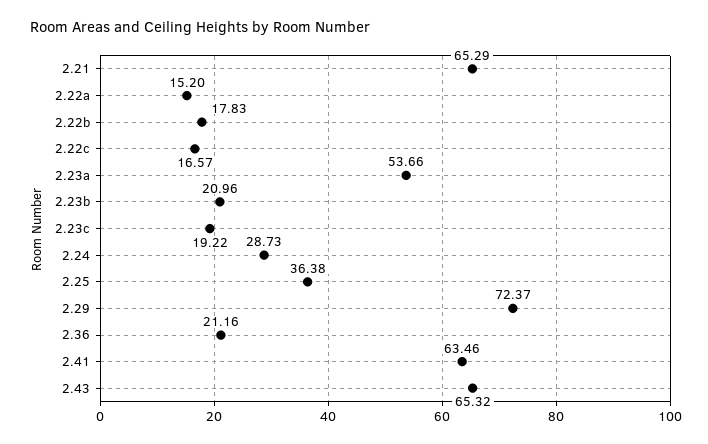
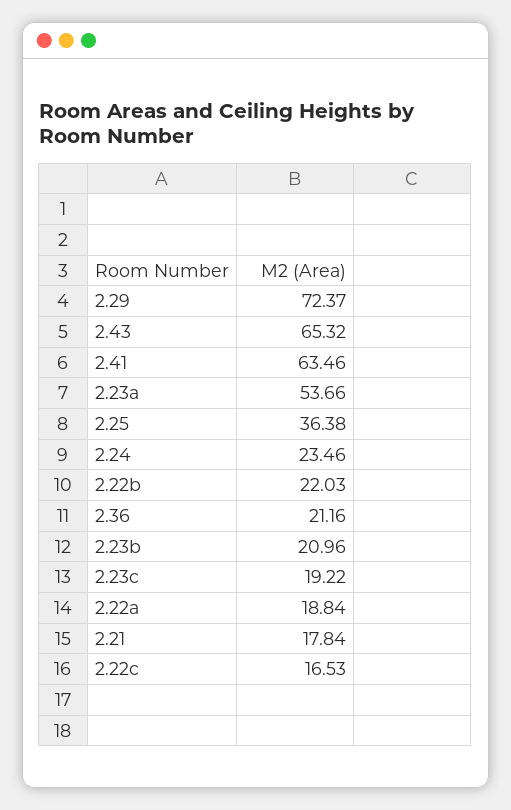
2.21: 65.29 -> 17.84
2.22a: 15.2 -> 18.84
2.22b: 17.83 -> 22.03
2.22c: 16.57 -> 16.53
2.24: 28.73 -> 23.46

